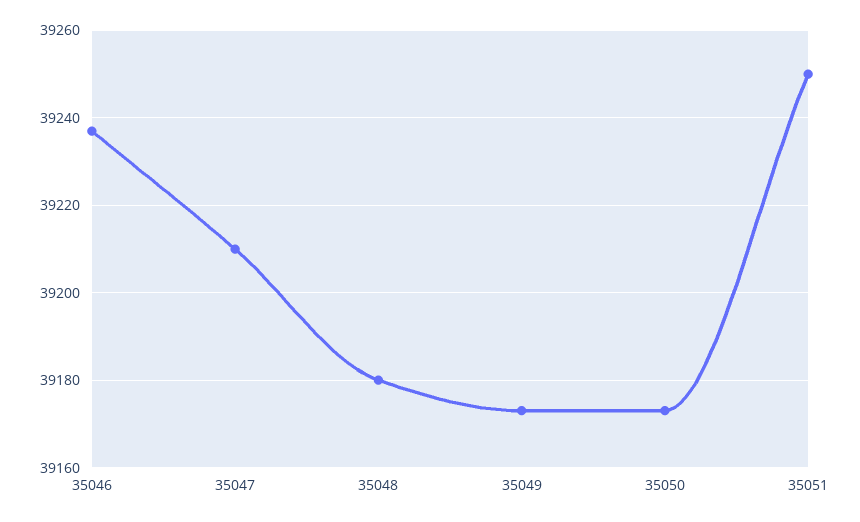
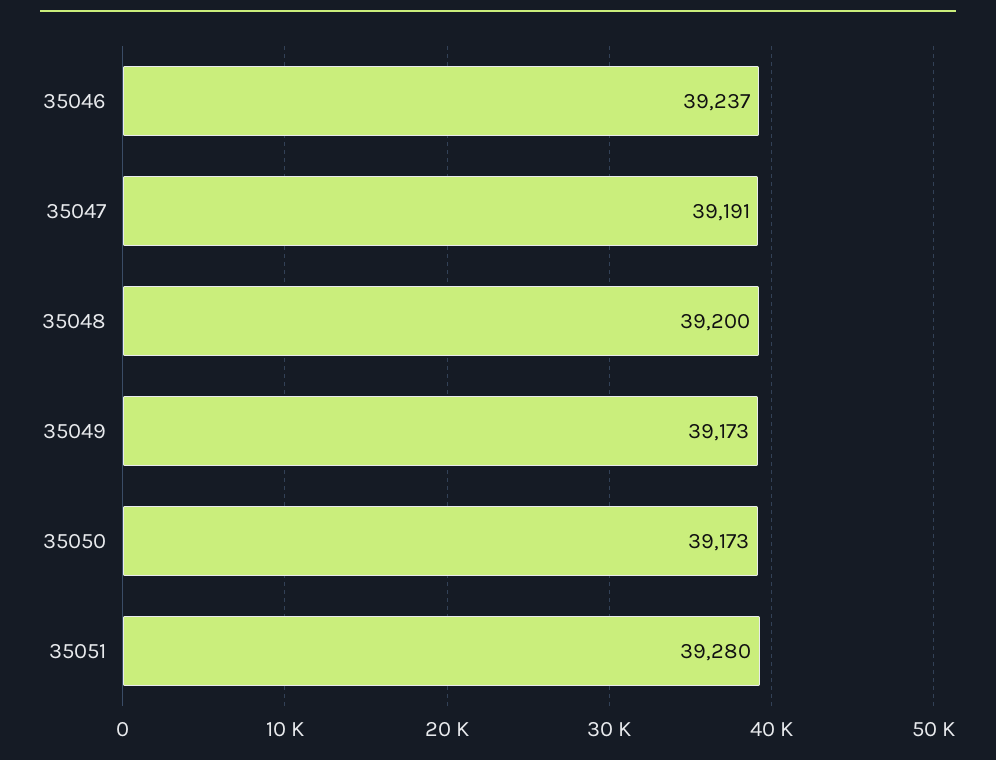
35047: 39210 -> 39191
35048: 39180 -> 39200
35051: 39250 -> 39280

